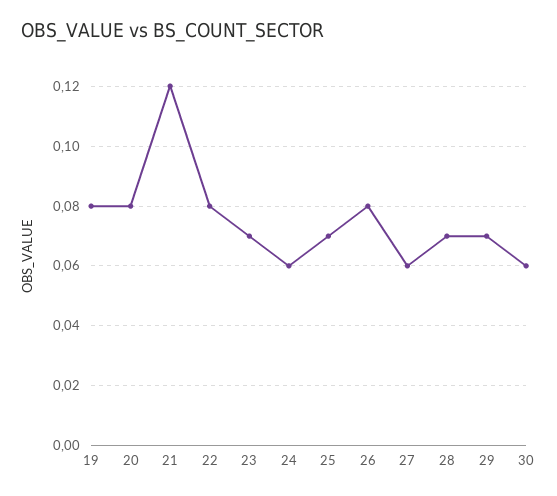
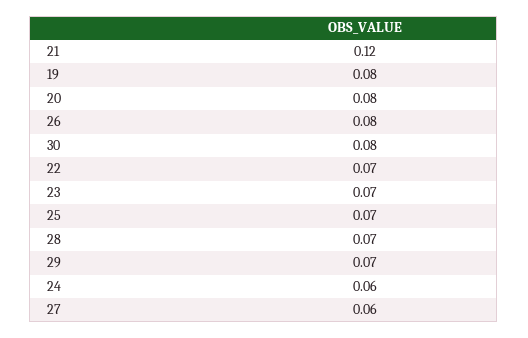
22: 0.08 -> 0.07
30: 0.06 -> 0.08

